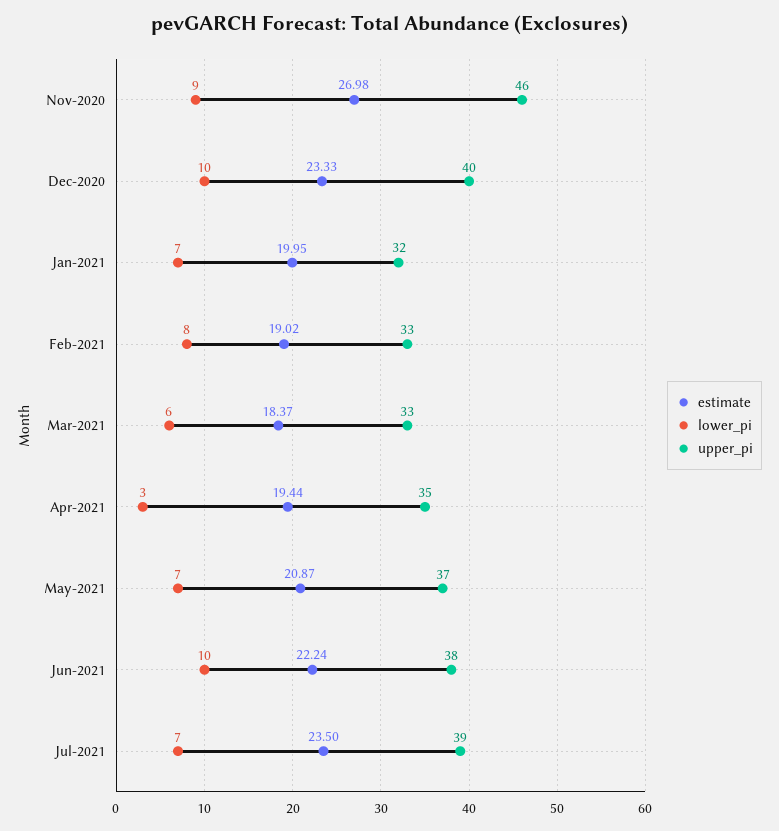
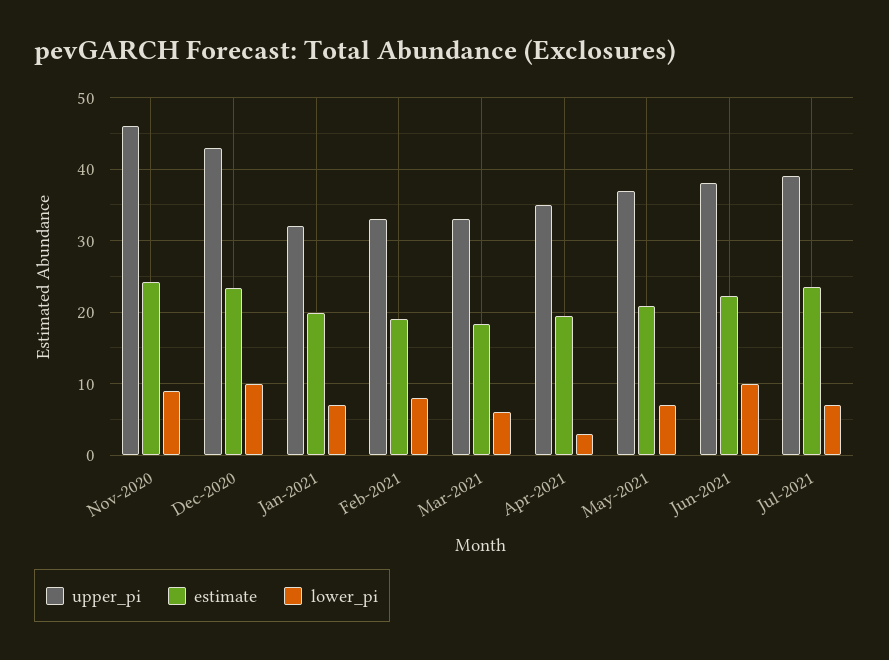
estimate, Nov-2020: 26.98 -> 24
upper_pi, Dec-2020: 40 -> 43

